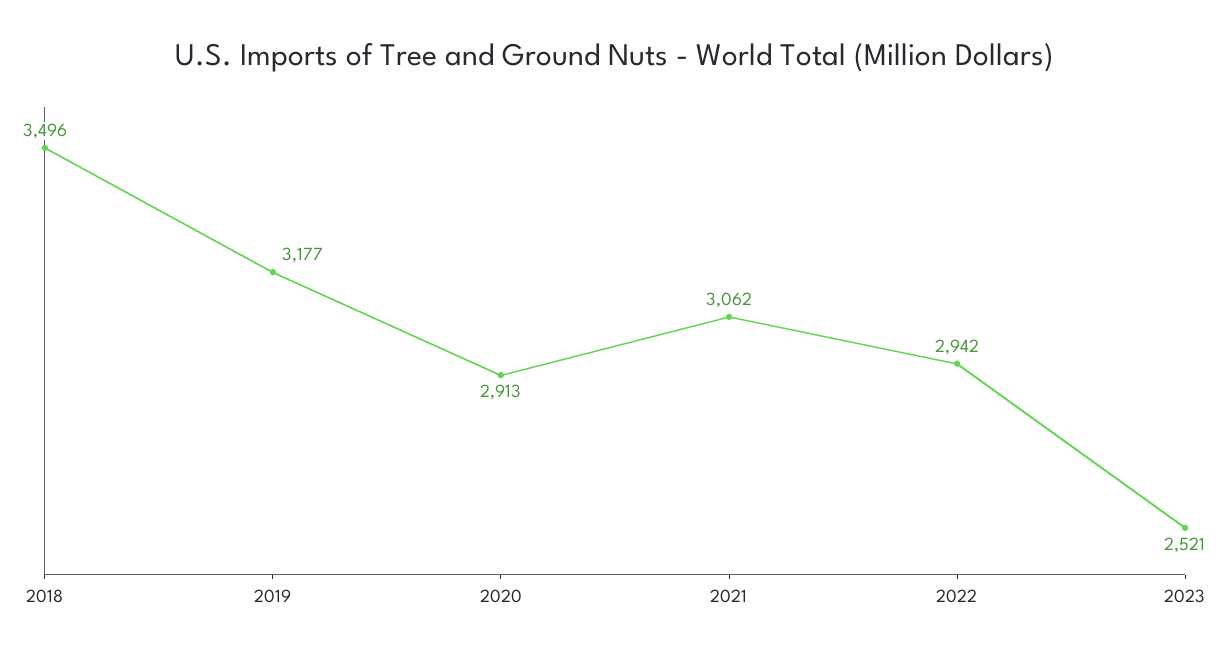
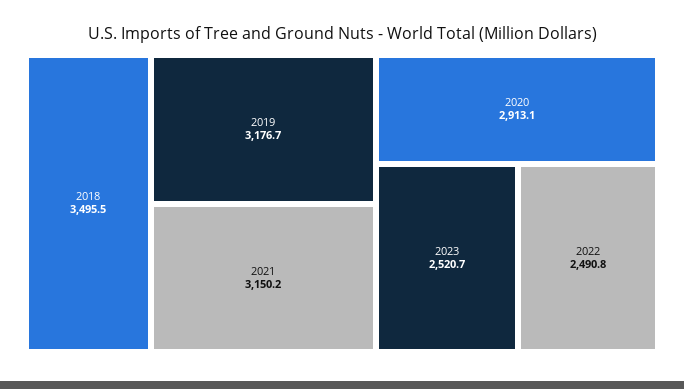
2021: 3062 -> 3150.2
2022: 2942 -> 2490.8

